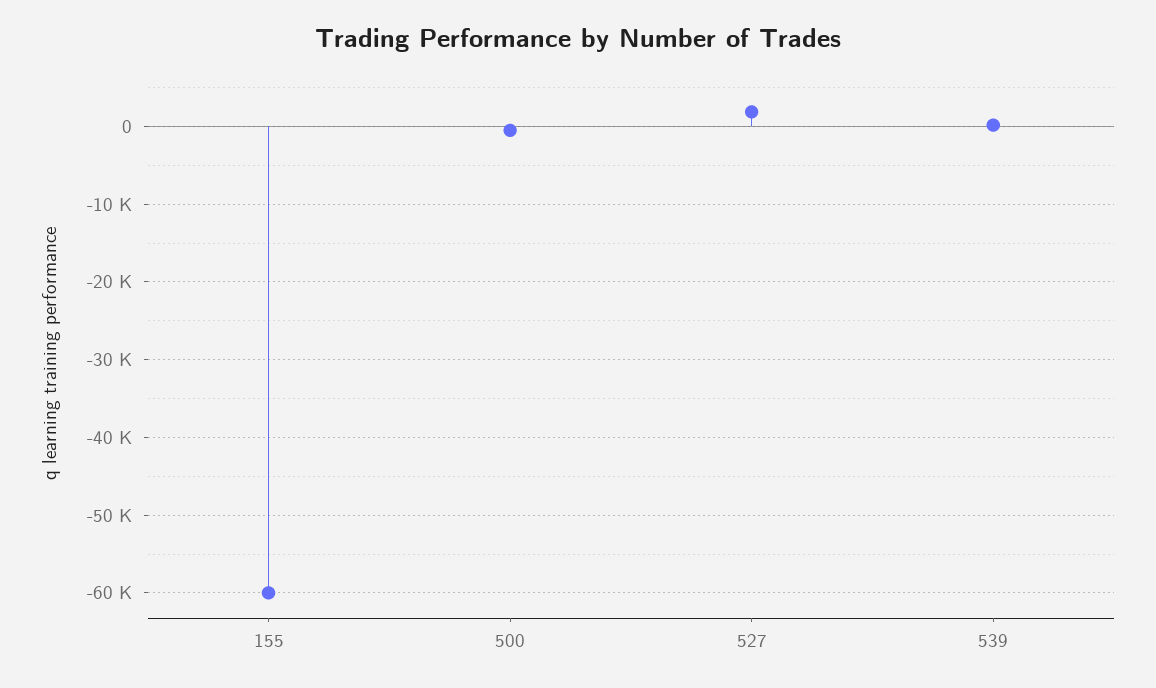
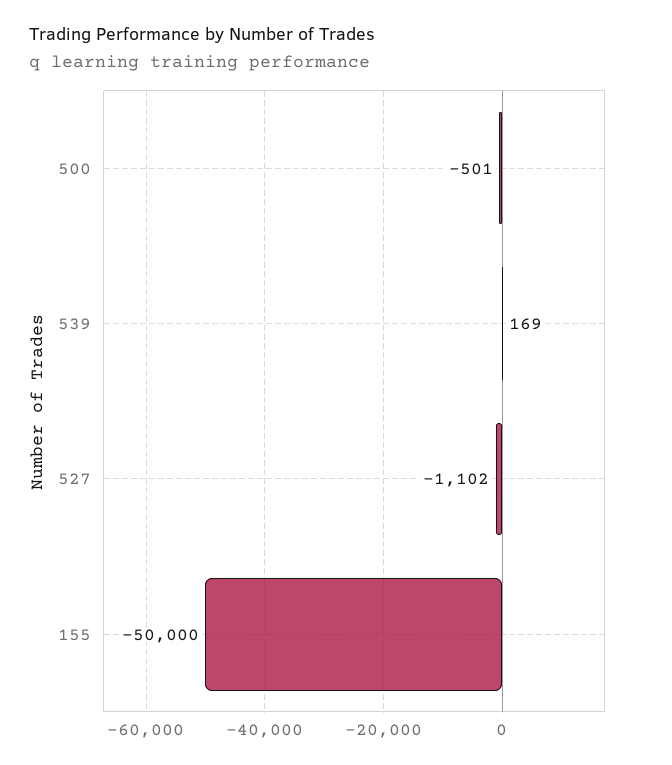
155: -60000 -> -50000
527: 2000 -> -1102

